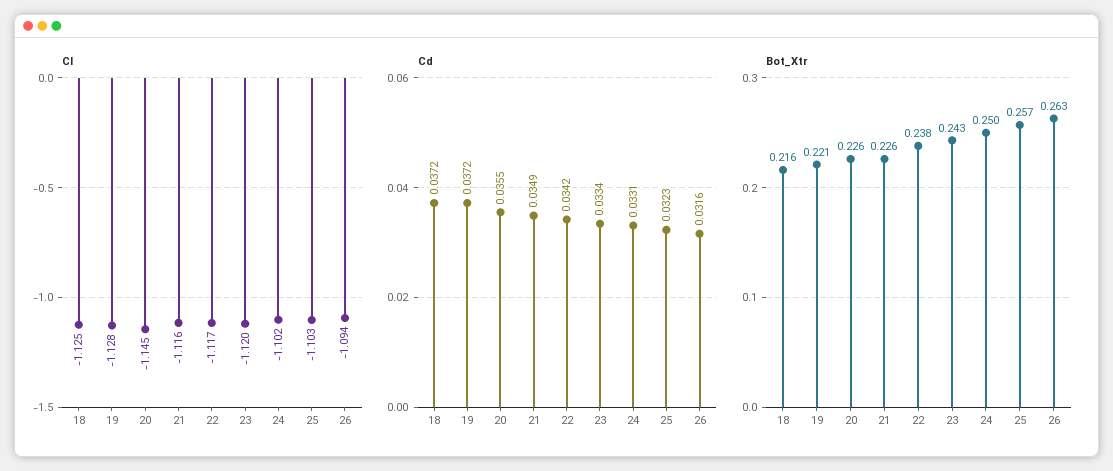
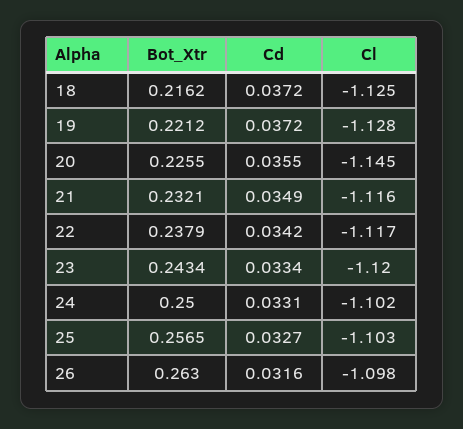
Cl, 26: -1.094 -> -1.098
Cd, 25: 0.0323 -> 0.0327
Bot_Xtr, 21: 0.226 -> 0.2321

